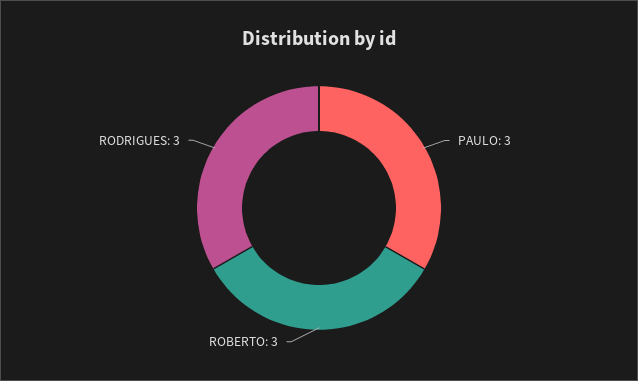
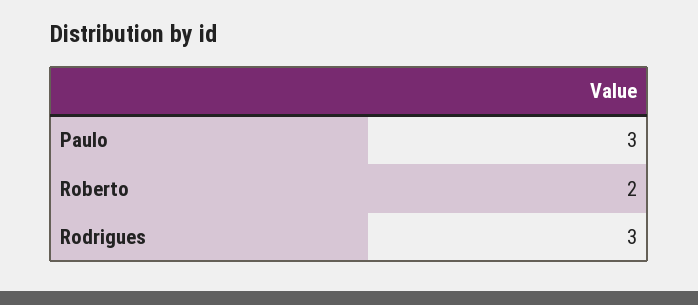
ROBERTO: 3 -> 2

